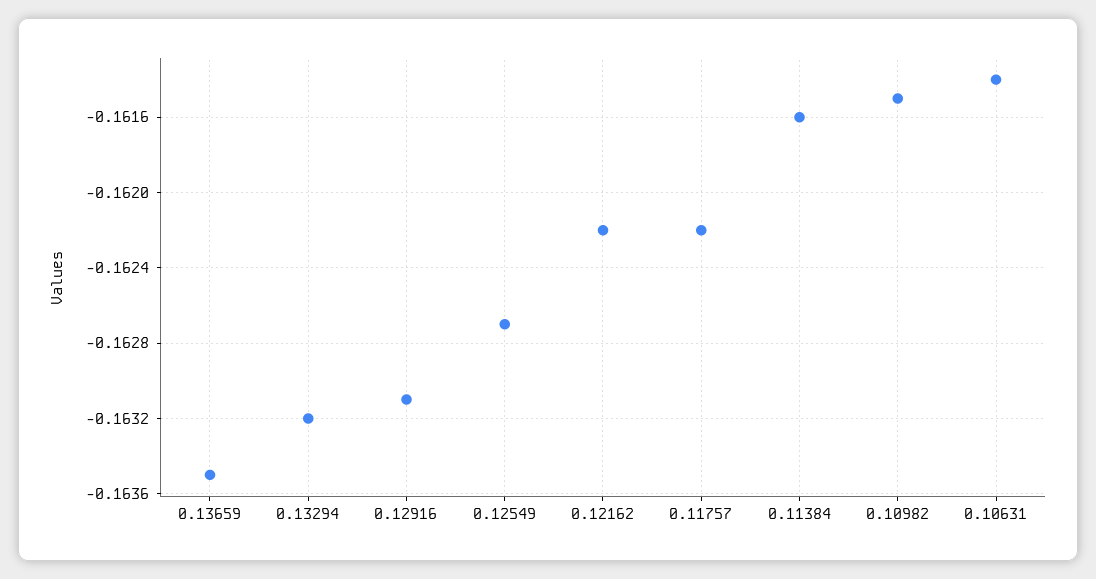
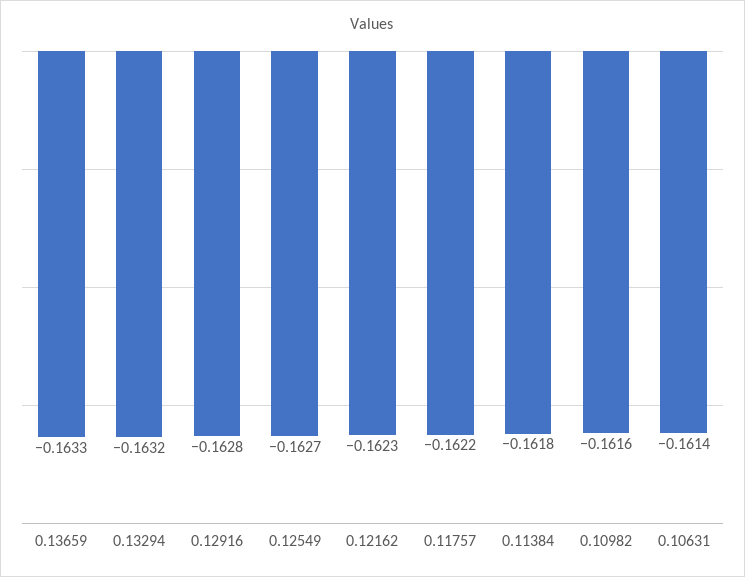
0.13659: -0.1635 -> -0.1633
0.12916: -0.1631 -> -0.1628
0.12162: -0.1622 -> -0.1623
0.11384: -0.1616 -> -0.1618
0.10982: -0.1615 -> -0.1616

